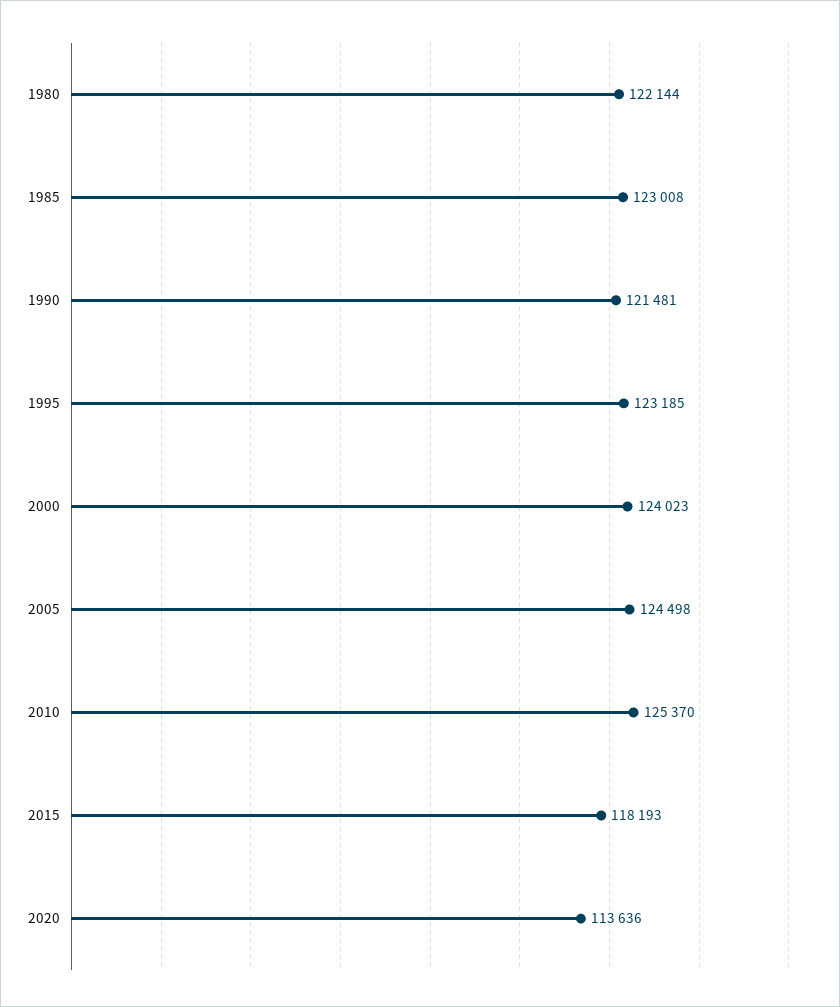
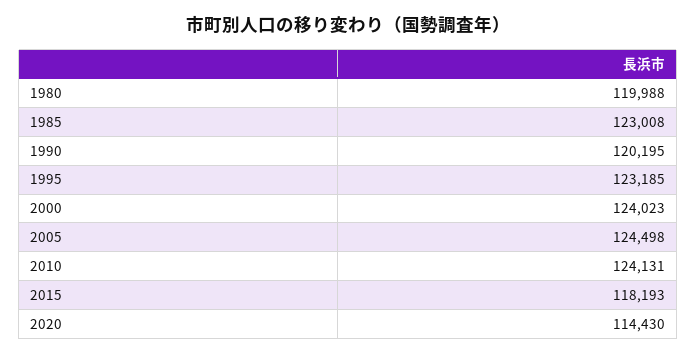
1980: 122144 -> 119988
1990: 121481 -> 120195
2010: 125370 -> 124131
2020: 113636 -> 114430

